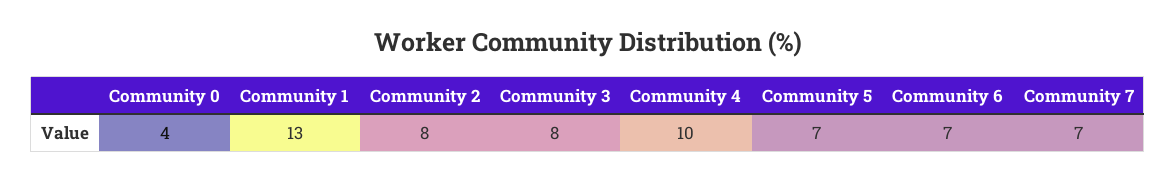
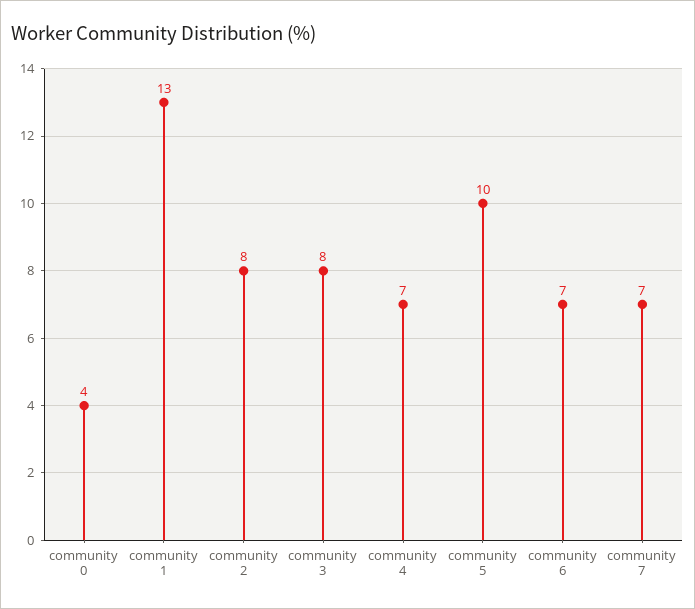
Community 4: 10 -> 7
Community 5: 7 -> 10

